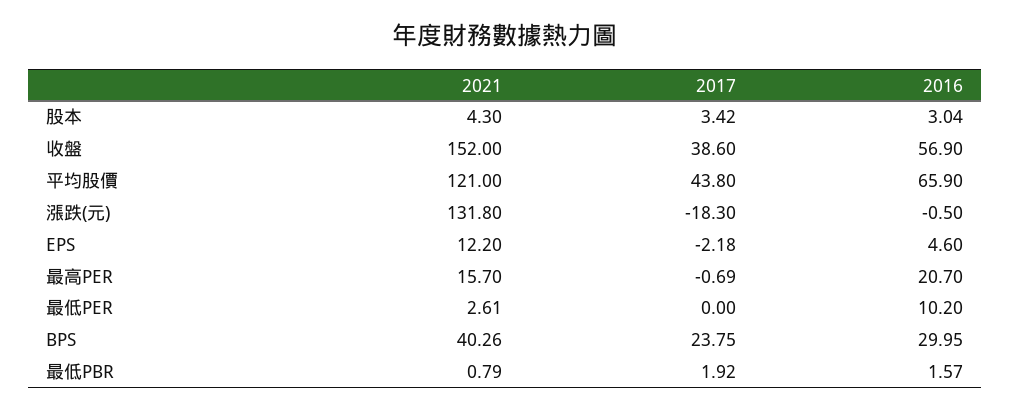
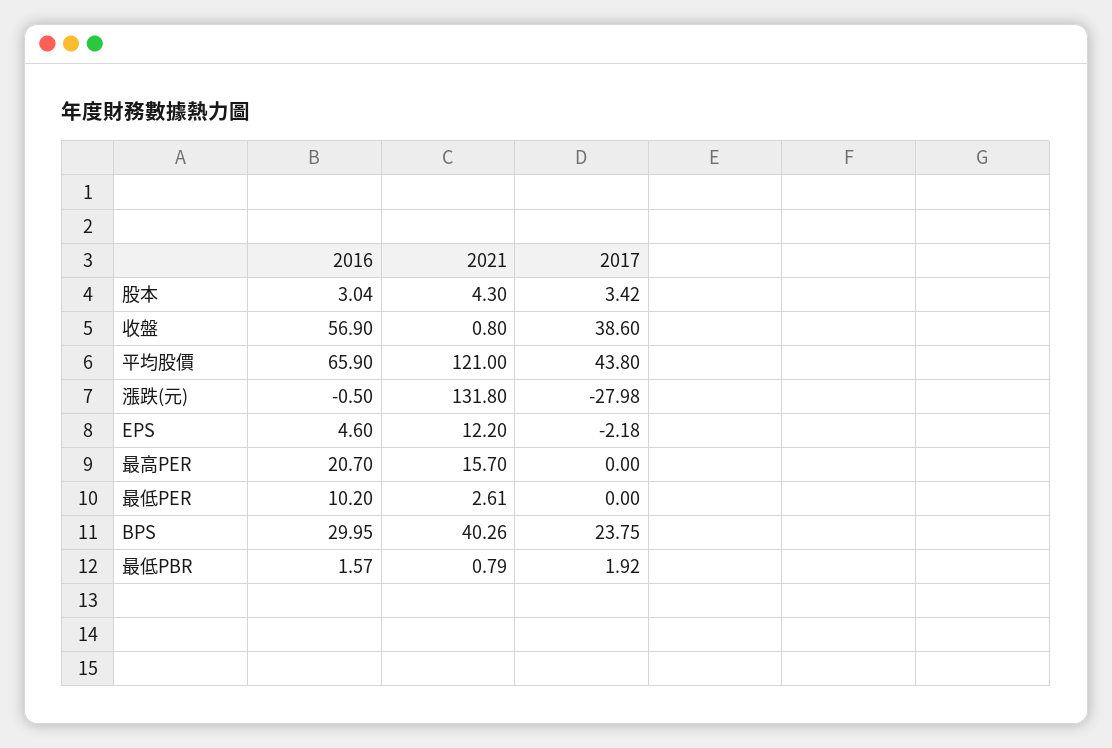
2021, 收盤: 152 -> 0.8
2017, 漲跌(元): -18.3 -> -27.98
2017, 最高PER: -0.69 -> 0

